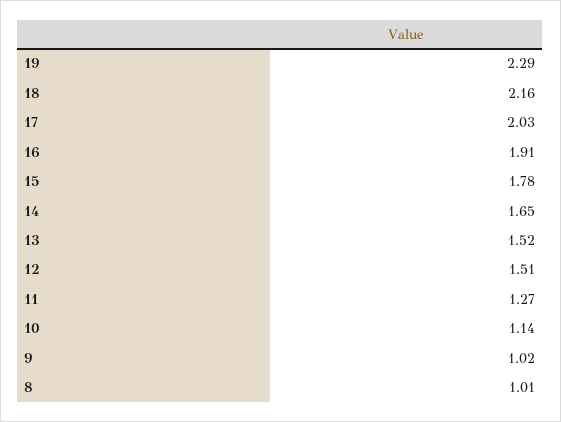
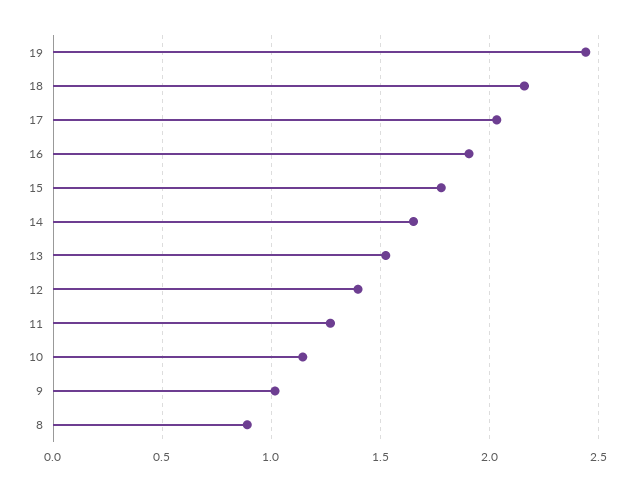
19: 2.29 -> 2.45
12: 1.51 -> 1.4
8: 1.01 -> 0.9

